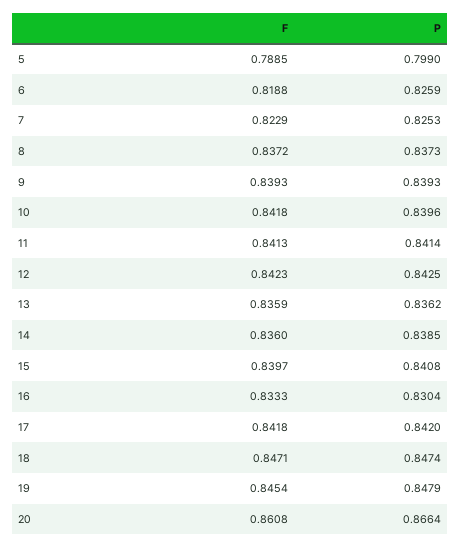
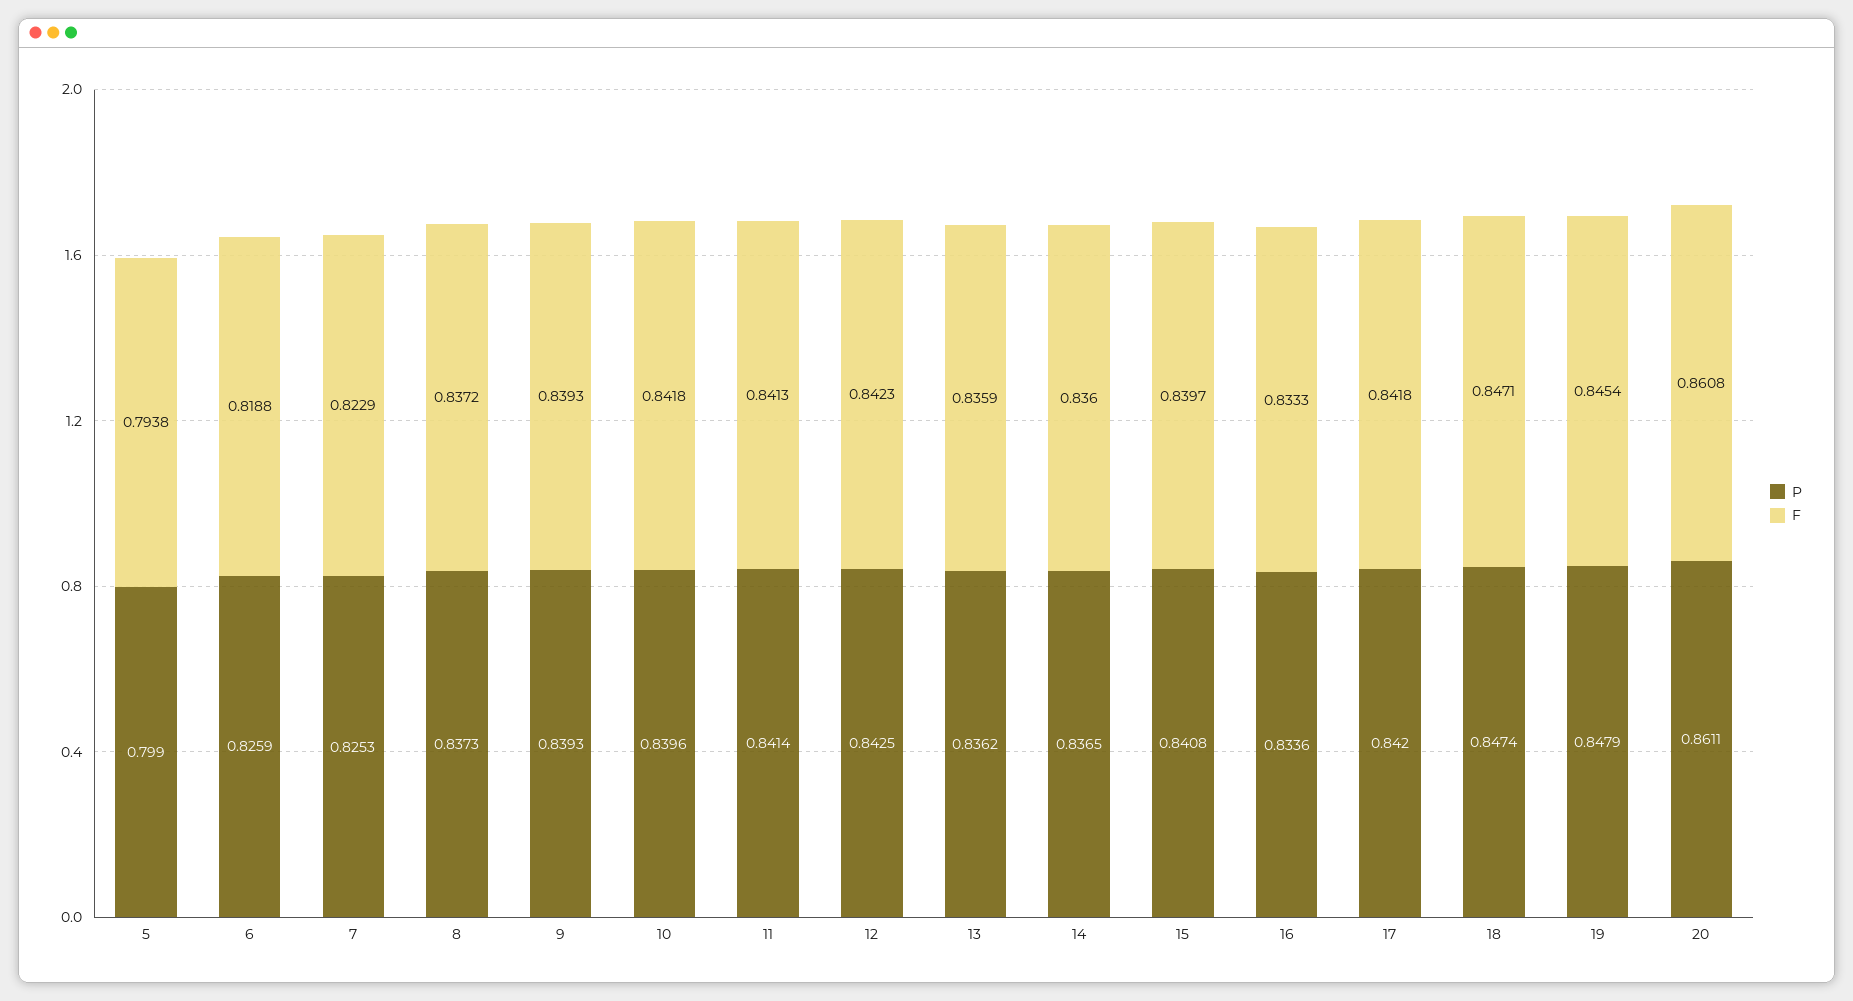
F, 5: 0.7885 -> 0.7938
P, 14: 0.8385 -> 0.8365
P, 16: 0.8304 -> 0.8336
P, 20: 0.8664 -> 0.8611

